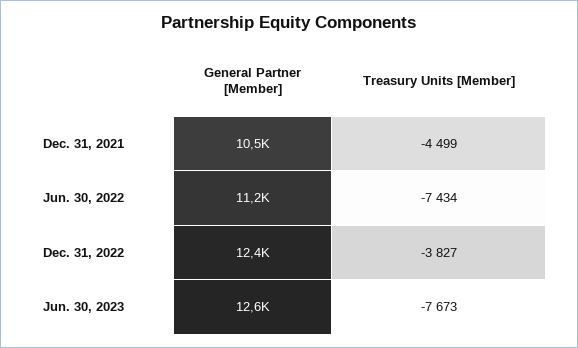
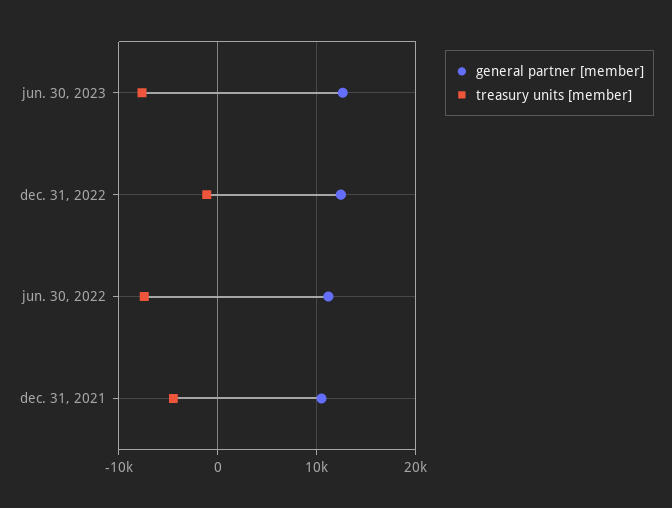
Treasury Units [Member], Dec. 31, 2022: -3827 -> -1000

